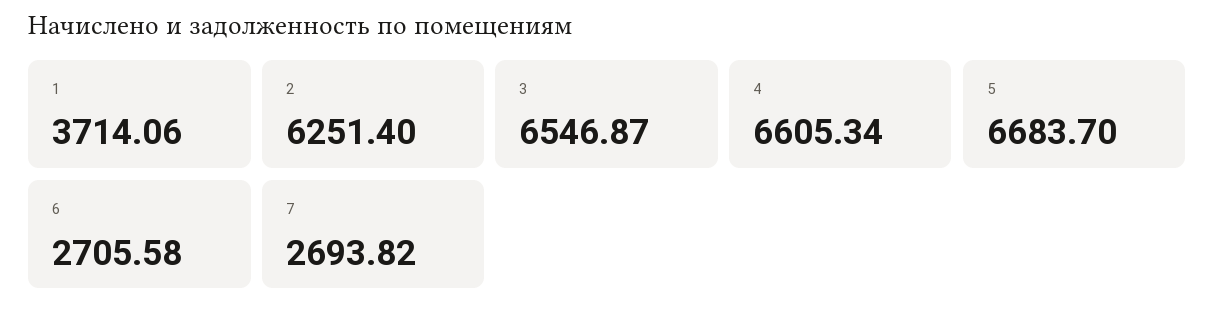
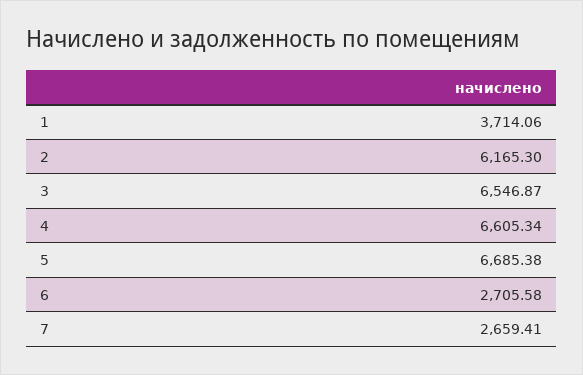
2: 6251.4 -> 6165.3
5: 6683.7 -> 6685.38
7: 2693.82 -> 2659.41

